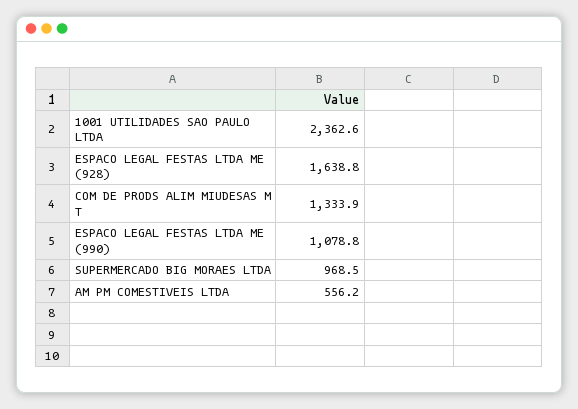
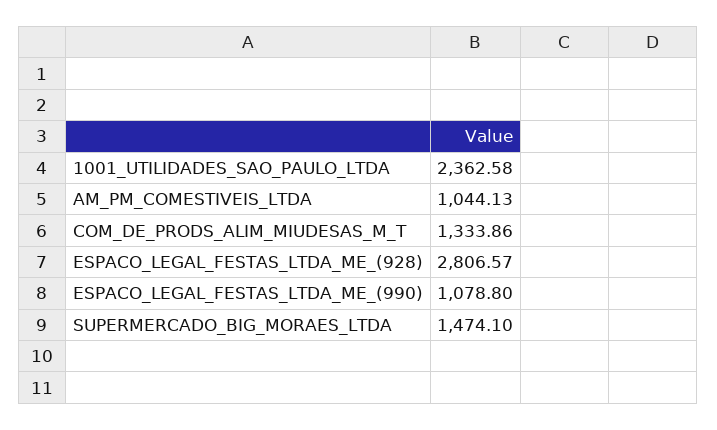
ESPACO LEGAL FESTAS LTDA ME (928): 1638.8 -> 2806.57
SUPERMERCADO BIG MORAES LTDA: 968.5 -> 1474.1
AM PM COMESTIVEIS LTDA: 556.2 -> 1044.13

